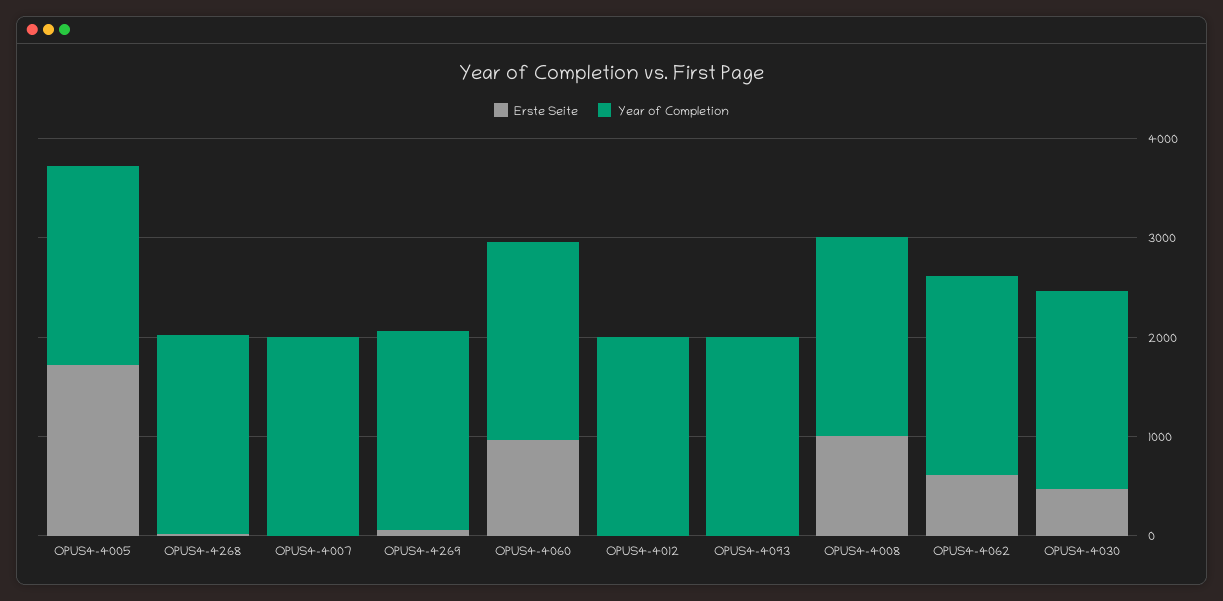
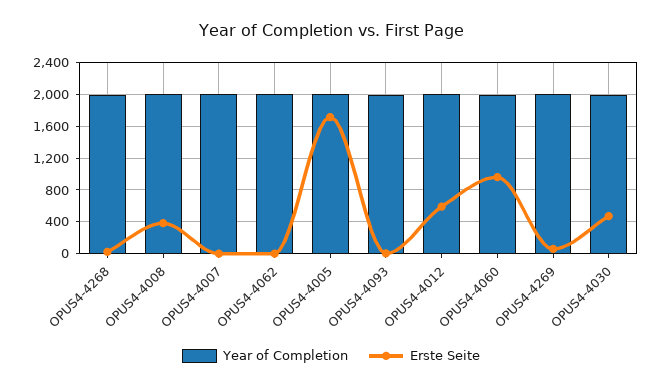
Erste Seite, OPUS4-4012: 0 -> 600
Erste Seite, OPUS4-4008: 1000 -> 400
Erste Seite, OPUS4-4062: 600 -> 0

